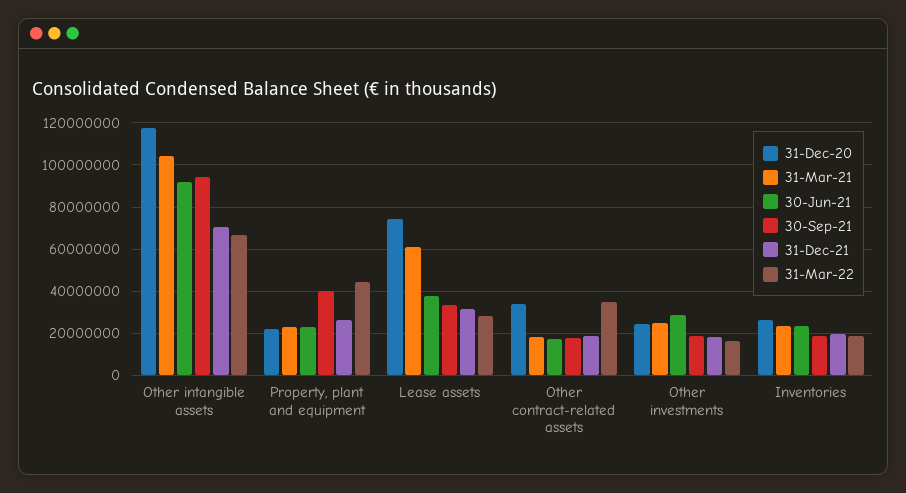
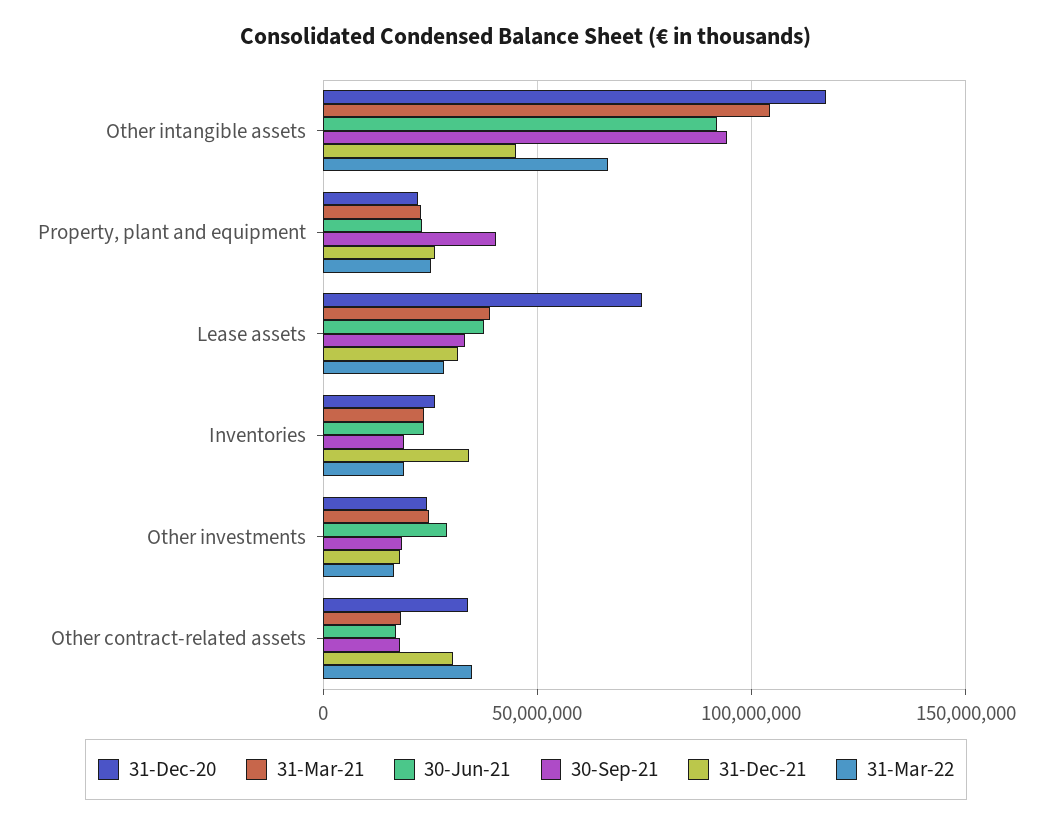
31-Dec-21, Other intangible assets: 70000000 -> 45000000
31-Mar-22, Property, plant and equipment: 45000000 -> 25000000
31-Mar-21, Lease assets: 60000000 -> 40000000
31-Dec-21, Other contract-related assets: 20000000 -> 30000000
31-Dec-21, Inventories: 20000000 -> 35000000

